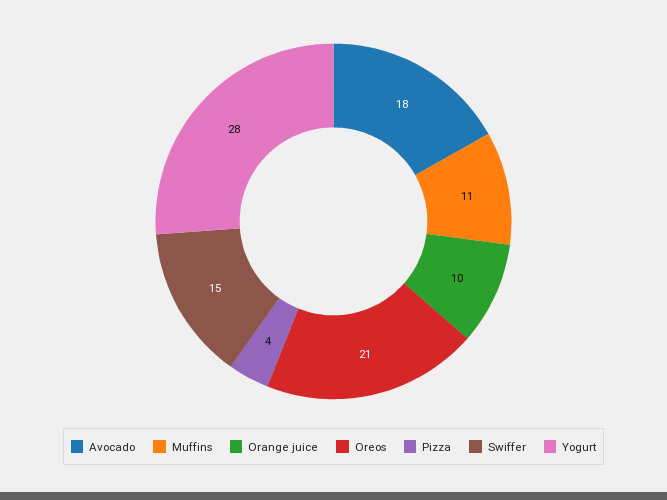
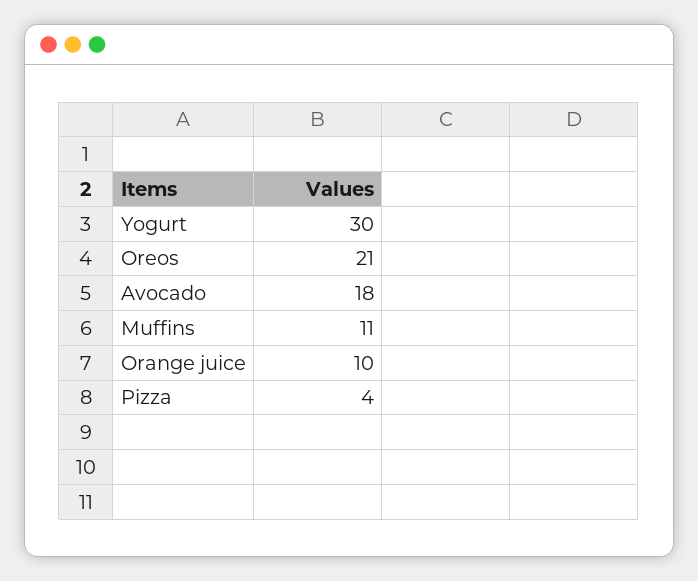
Swiffer: 15 -> none
Yogurt: 28 -> 30

